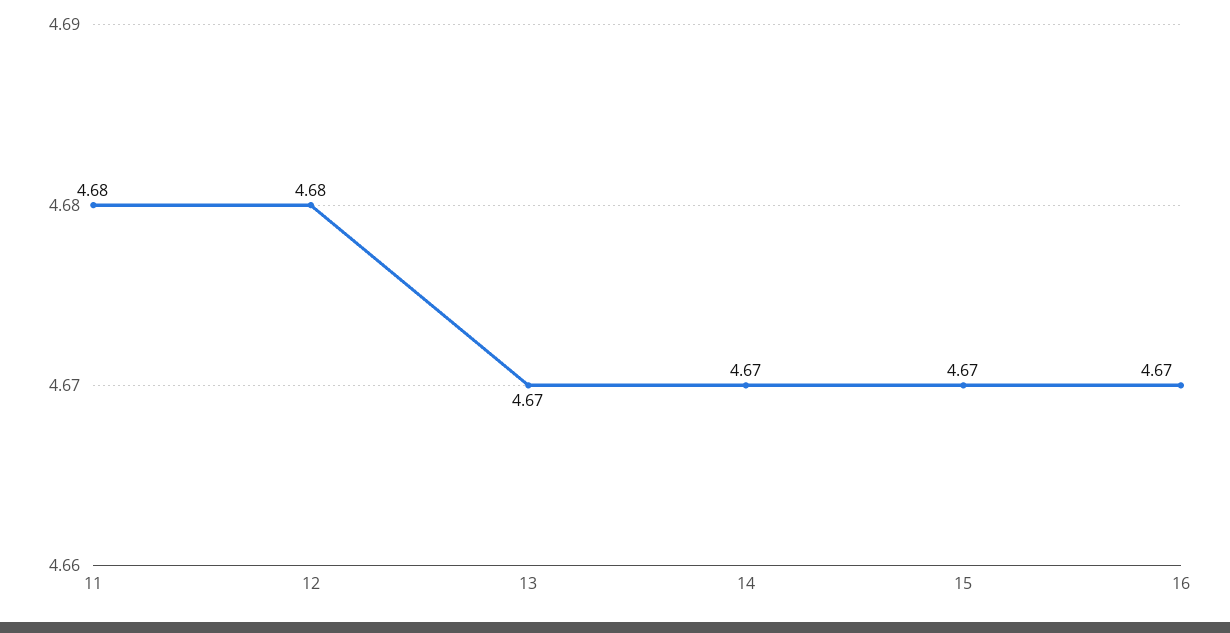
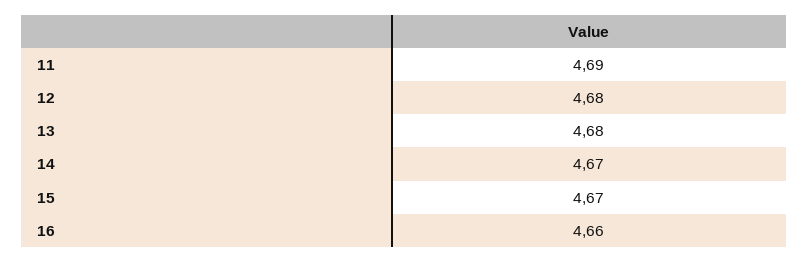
11: 4.68 -> 4.69
13: 4.67 -> 4.68
16: 4.67 -> 4.66

